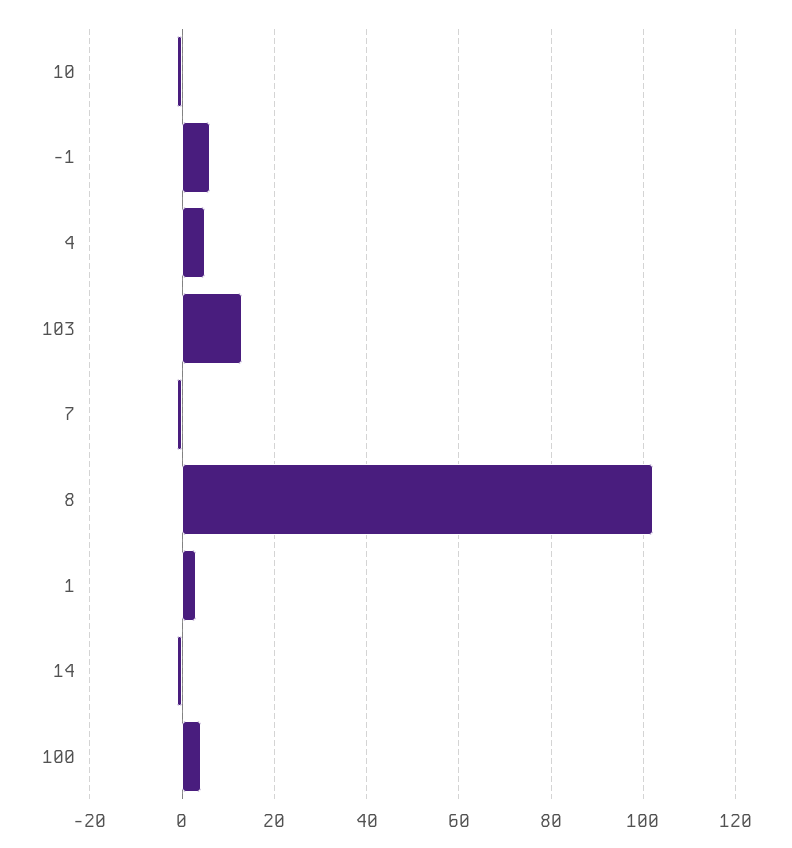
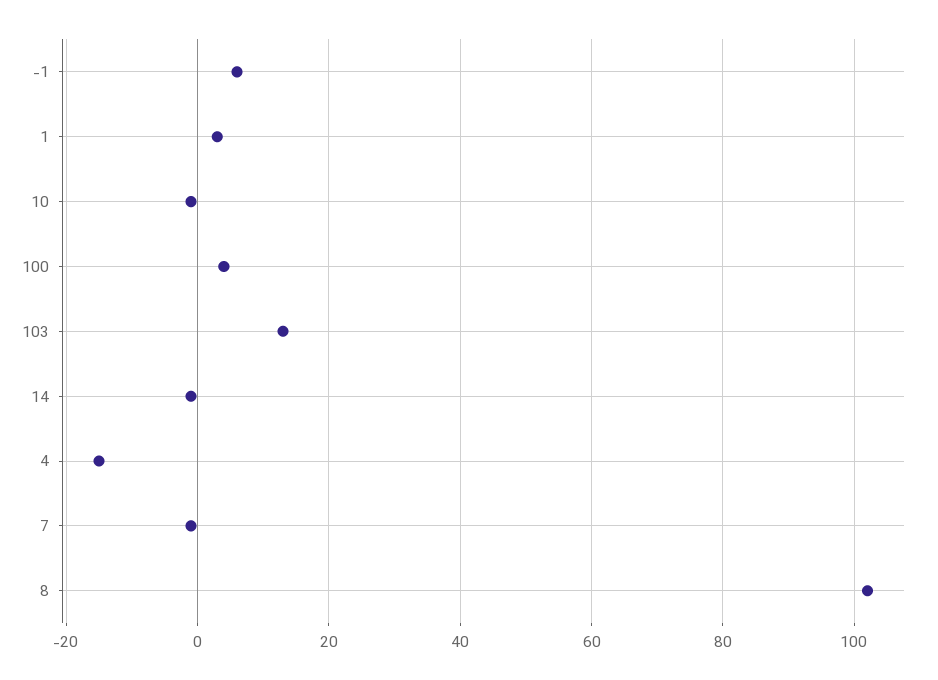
4: 5 -> -15

